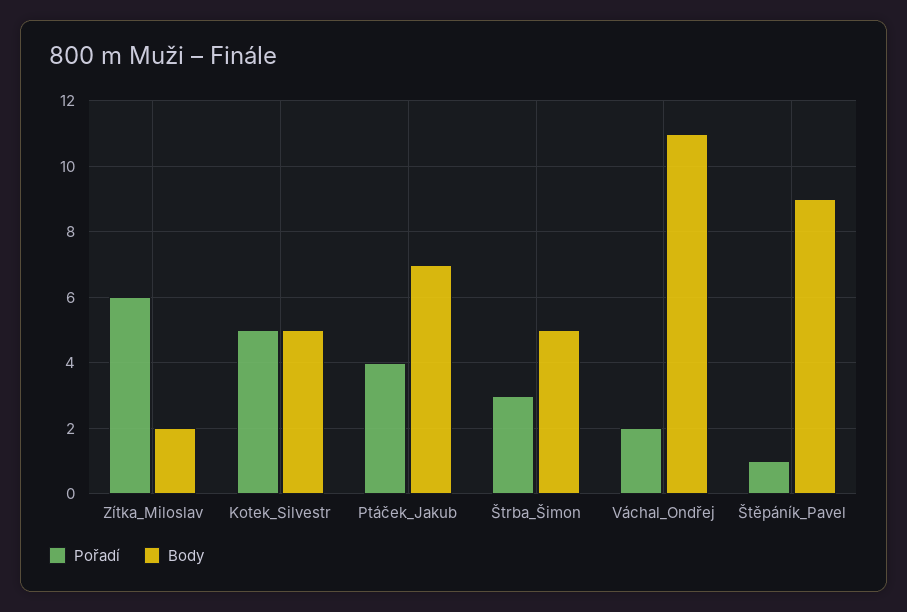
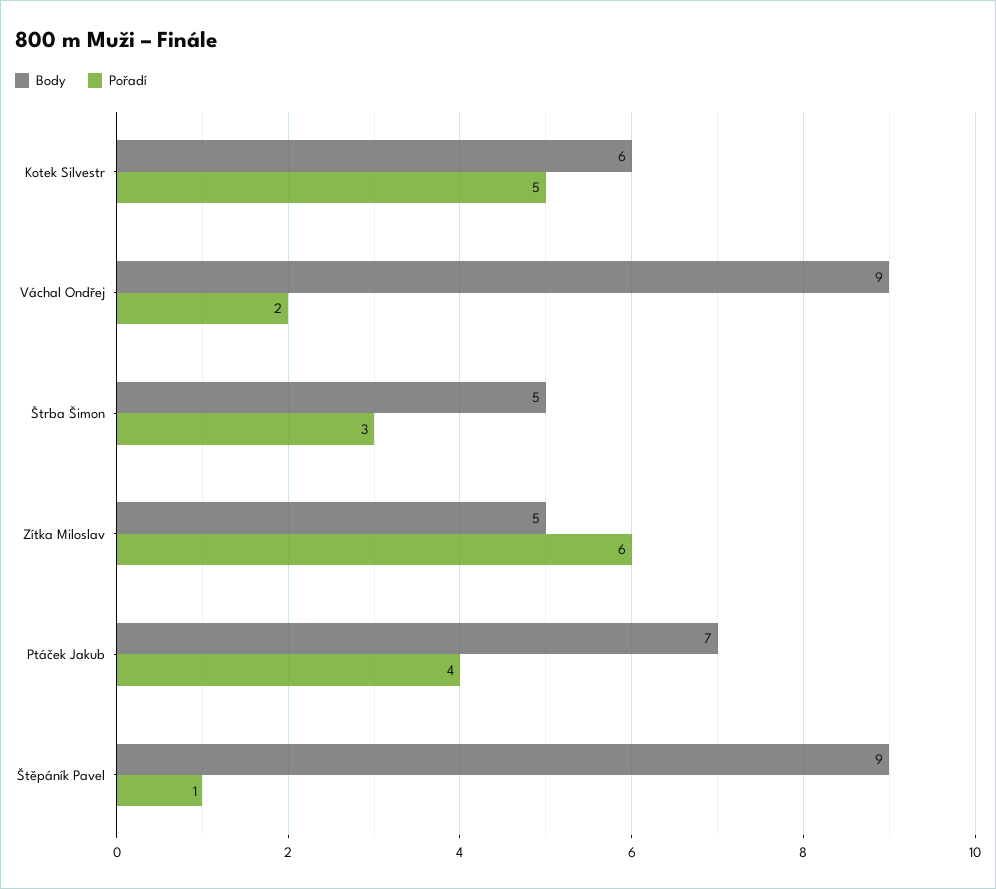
Body, Zítka_Miloslav: 2 -> 5
Body, Kotek_Silvestr: 5 -> 6
Body, Váchal_Ondřej: 11 -> 9

